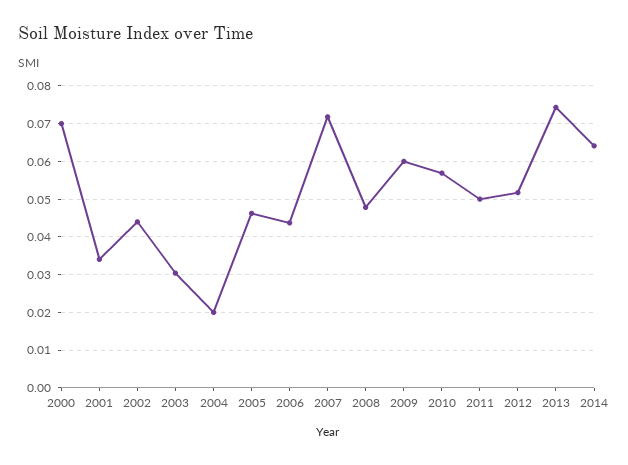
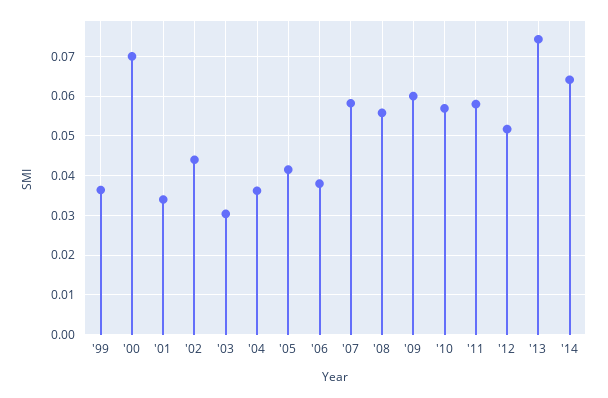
2004: 0.02 -> 0.036
2005: 0.046 -> 0.042
2006: 0.044 -> 0.038
2007: 0.072 -> 0.058
2008: 0.048 -> 0.056
2011: 0.05 -> 0.058
'99: none -> 0.036

